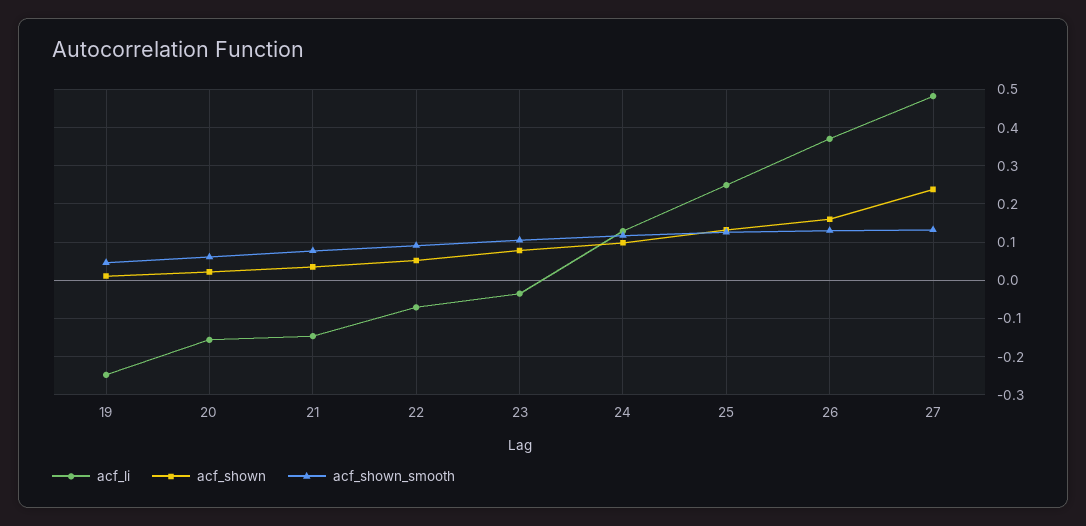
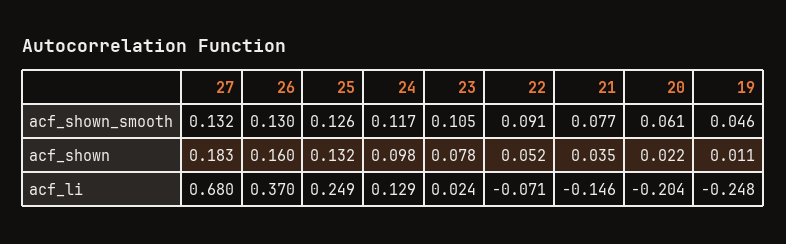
acf_li, 20: -0.16 -> -0.204
acf_li, 23: -0.04 -> 0.024
acf_li, 27: 0.48 -> 0.68
acf_shown, 27: 0.24 -> 0.183

